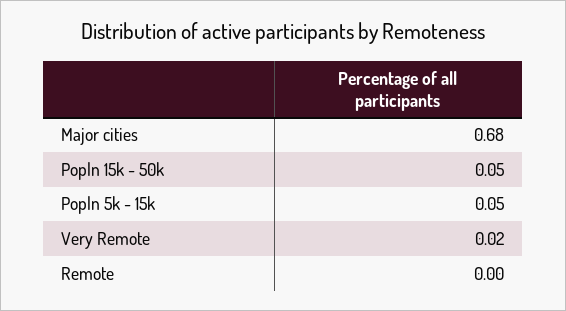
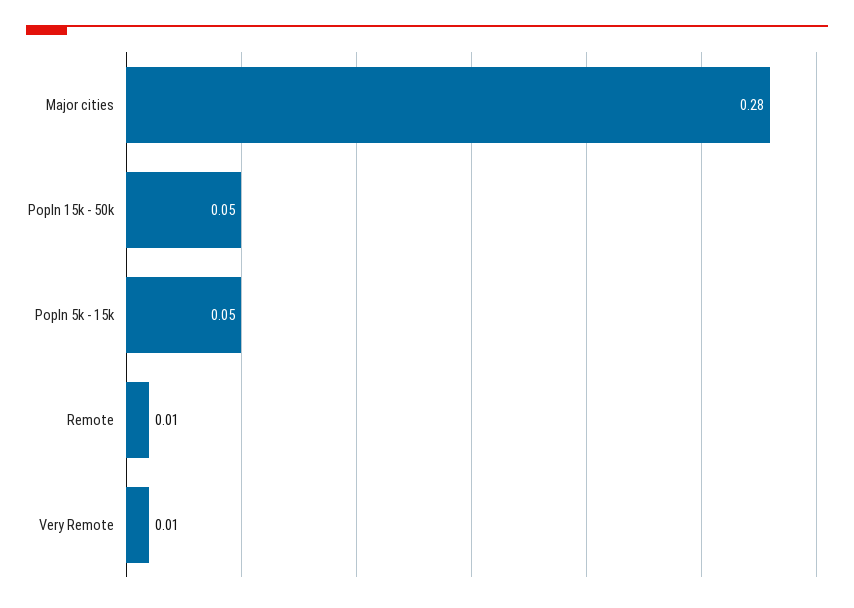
Major cities: 0.68 -> 0.28
Very Remote: 0.02 -> 0.01
Remote: 0 -> 0.01

